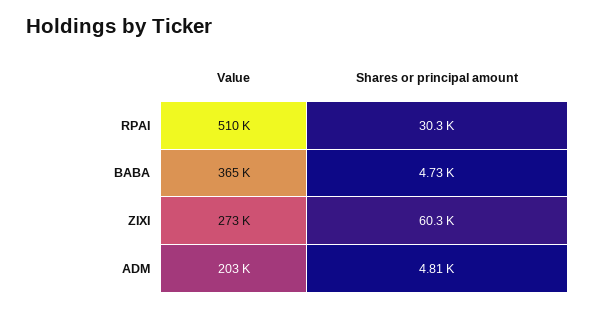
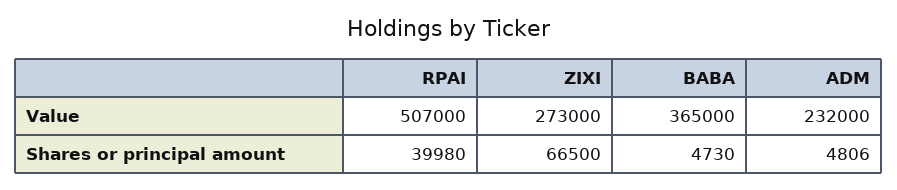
Value, RPAI: 510000 -> 507000
Shares or principal amount, RPAI: 30300 -> 39980
Shares or principal amount, ZIXI: 60300 -> 66500
Value, ADM: 203000 -> 232000

